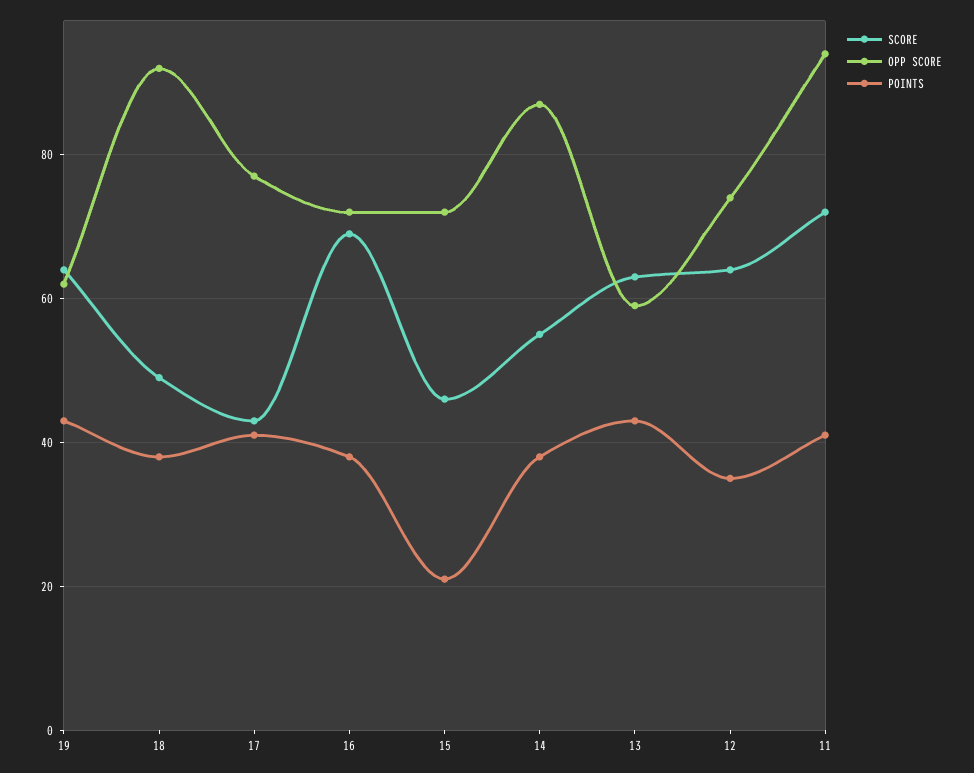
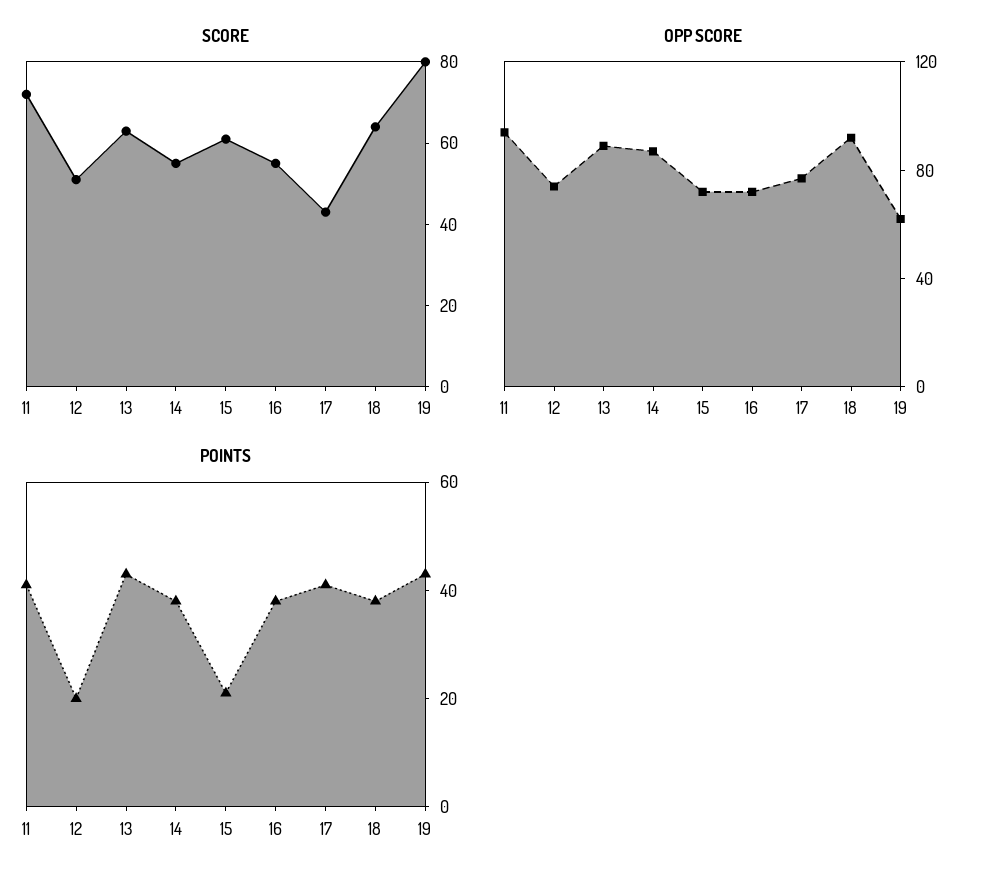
SCORE, 19: 65 -> 80
SCORE, 18: 50 -> 65
SCORE, 16: 70 -> 55
SCORE, 15: 45 -> 60
OPP SCORE, 13: 60 -> 90
SCORE, 12: 65 -> 50
POINTS, 12: 35 -> 20

